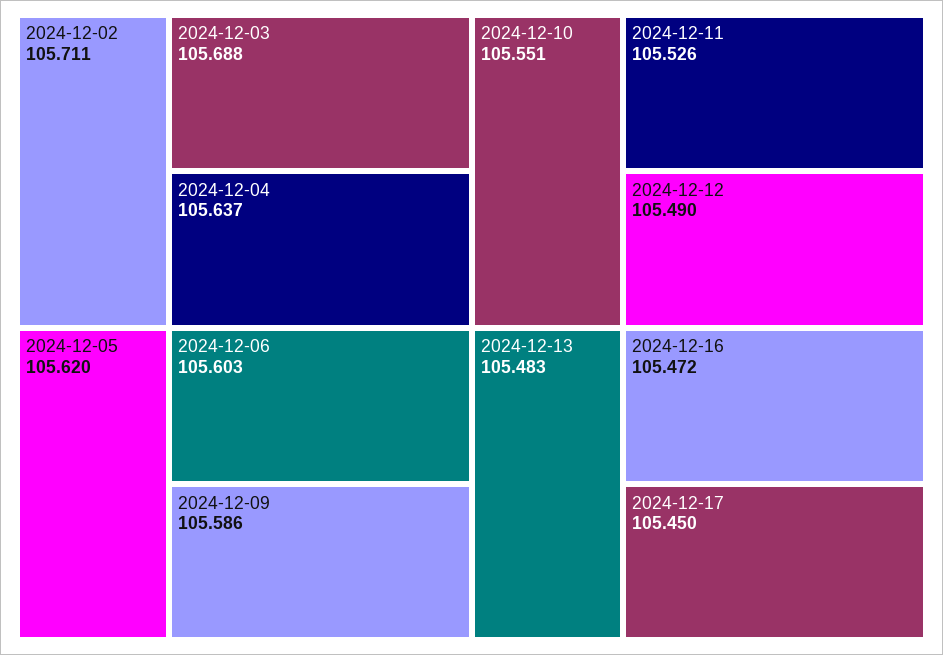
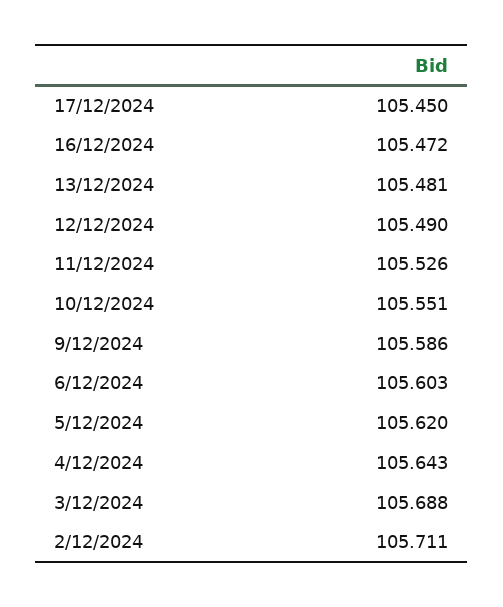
2024-12-04: 105.637 -> 105.643
2024-12-13: 105.483 -> 105.481

